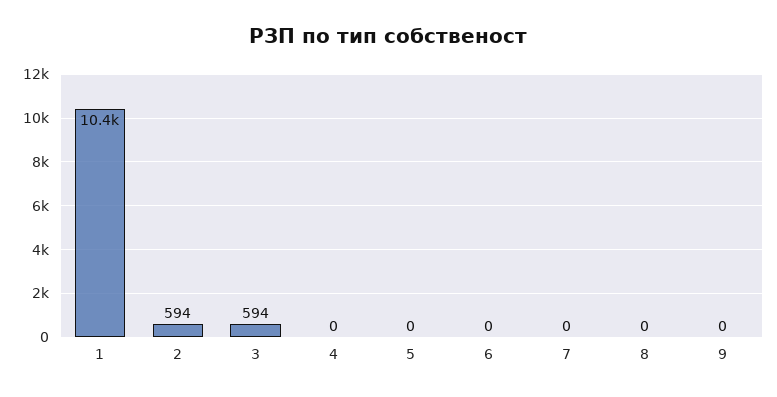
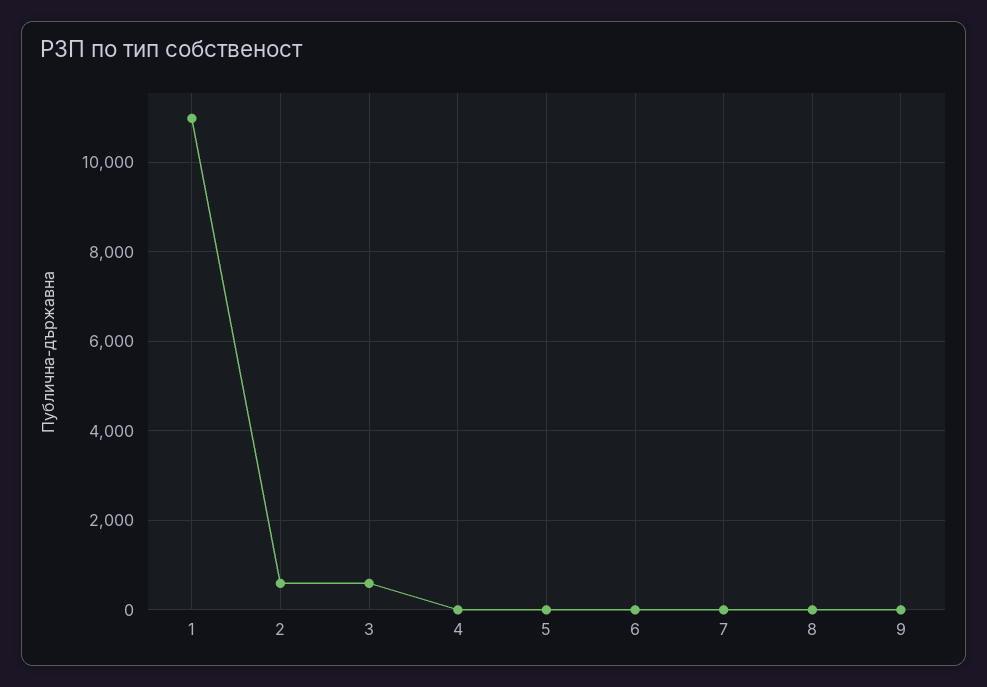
1: 10400 -> 11000

